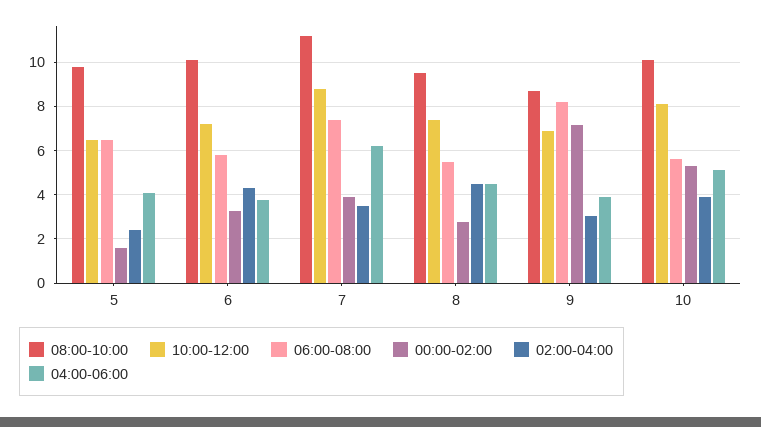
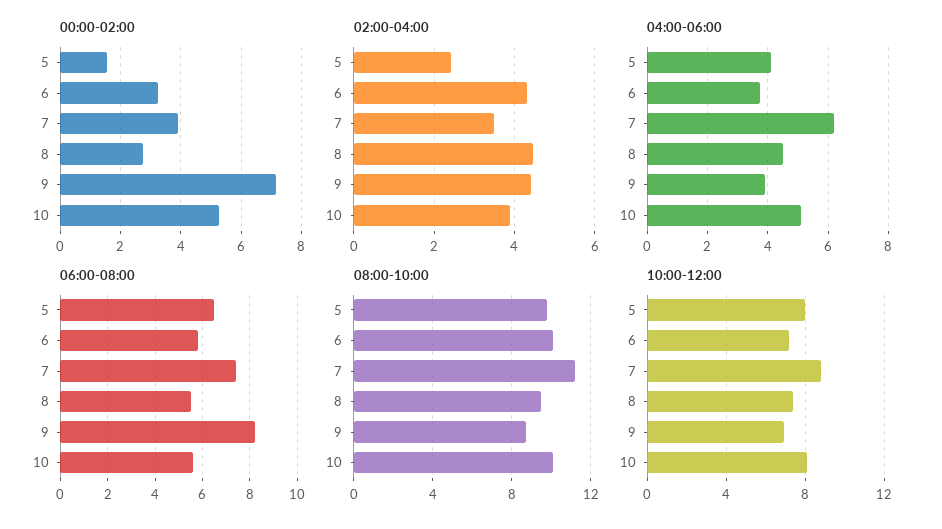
10:00-12:00, 5: 6.5 -> 8
02:00-04:00, 9: 3 -> 4.4

